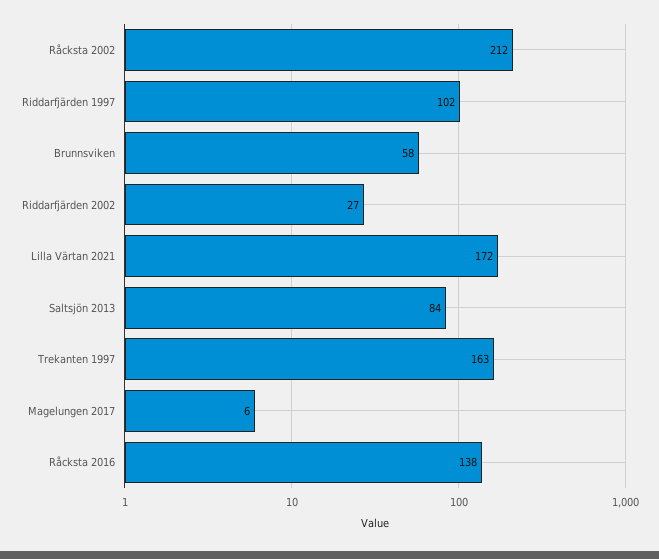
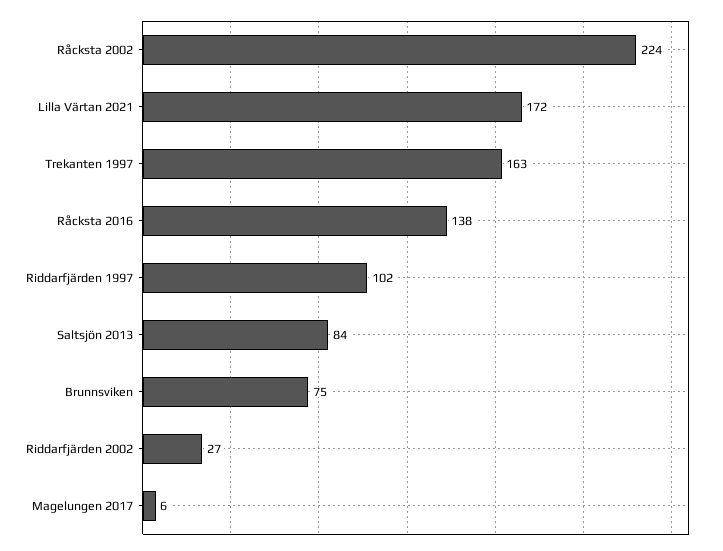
Råcksta 2002: 212 -> 224
Brunnsviken: 58 -> 75

